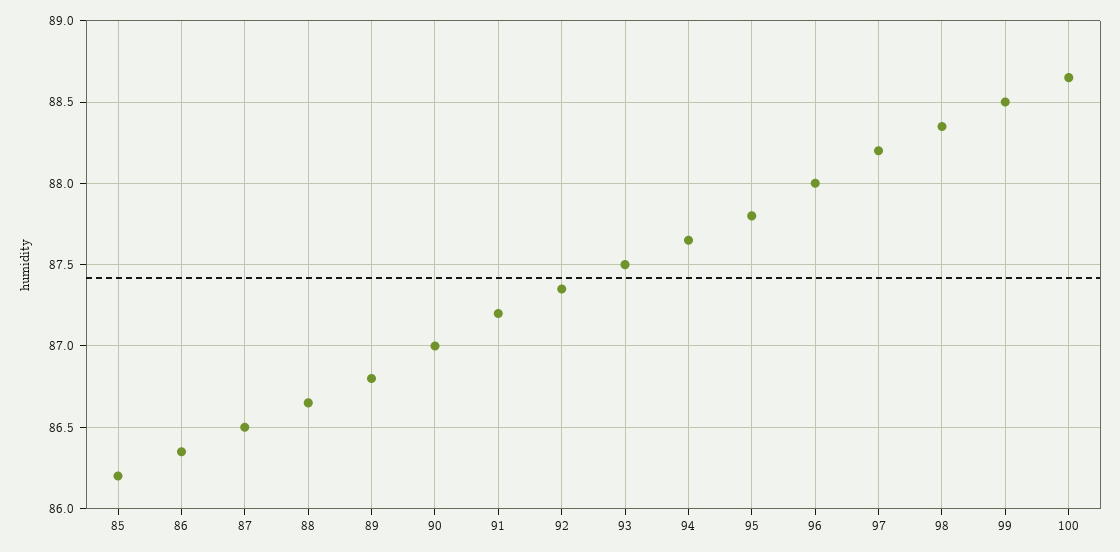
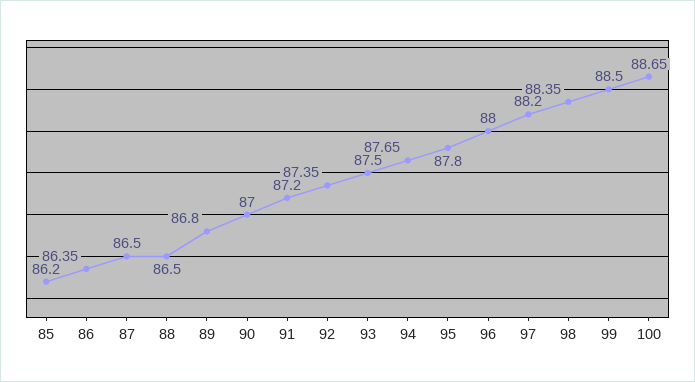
88: 86.65 -> 86.5

